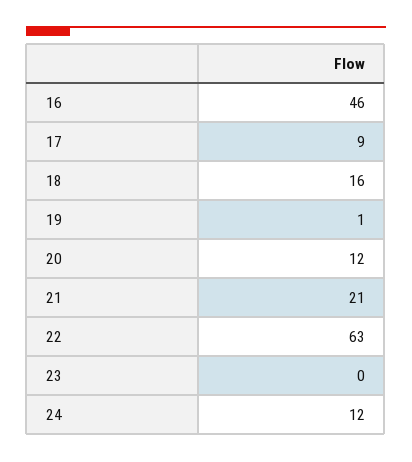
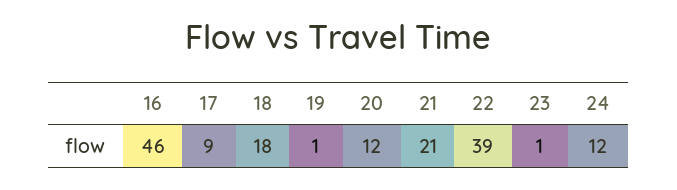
18: 16 -> 18
22: 63 -> 39
23: 0 -> 1

